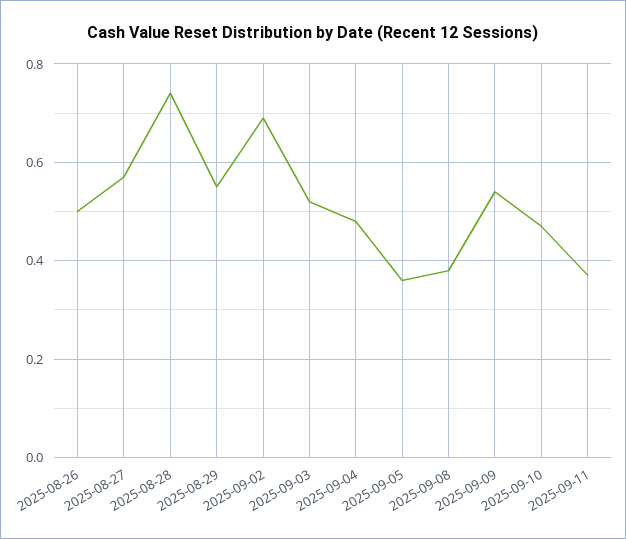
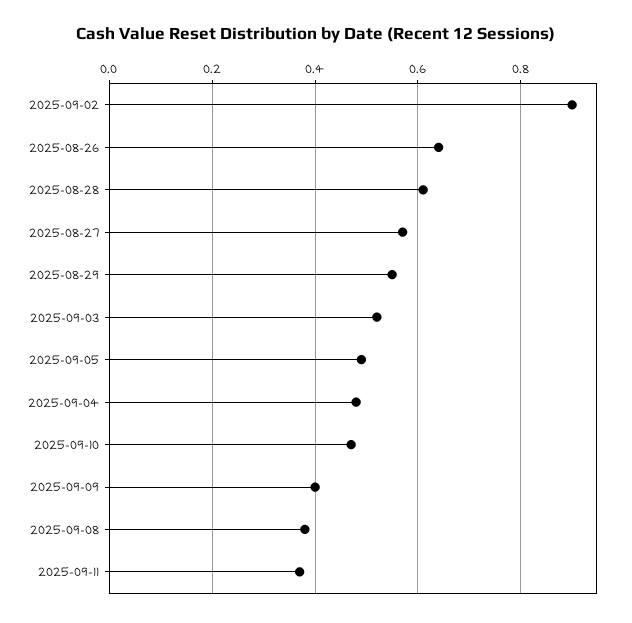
2025-08-26: 0.5 -> 0.65
2025-08-28: 0.75 -> 0.6
2025-09-02: 0.7 -> 0.9
2025-09-05: 0.35 -> 0.5
2025-09-09: 0.55 -> 0.4

